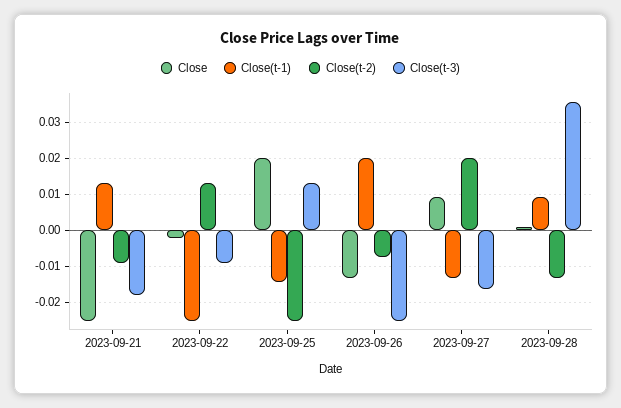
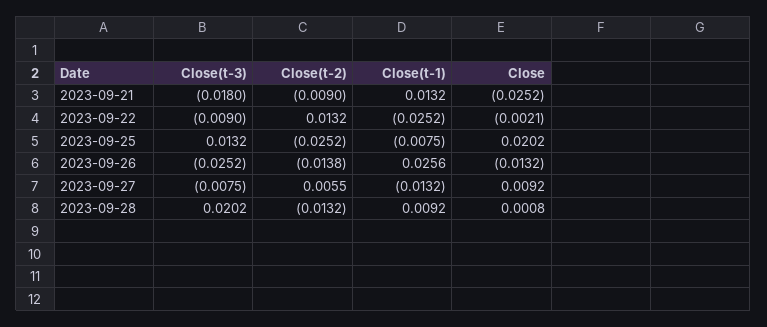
Close(t-1), 2023-09-25: -0.014 -> -0.0075
Close(t-1), 2023-09-26: 0.02 -> 0.0256
Close(t-2), 2023-09-26: -0.008 -> -0.0138
Close(t-2), 2023-09-27: 0.02 -> 0.0055
Close(t-3), 2023-09-27: -0.016 -> -0.0075
Close(t-3), 2023-09-28: 0.036 -> 0.0202

